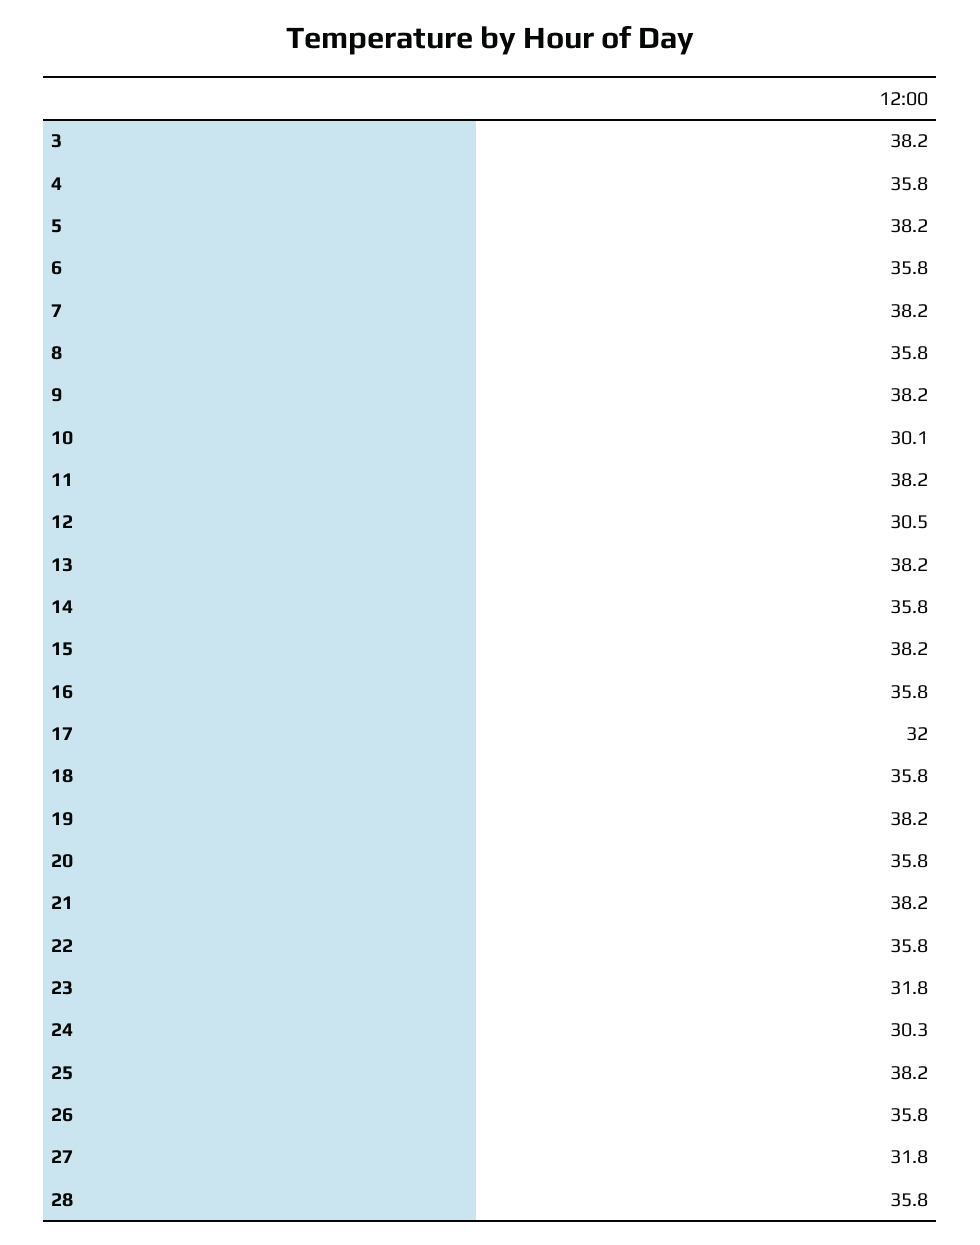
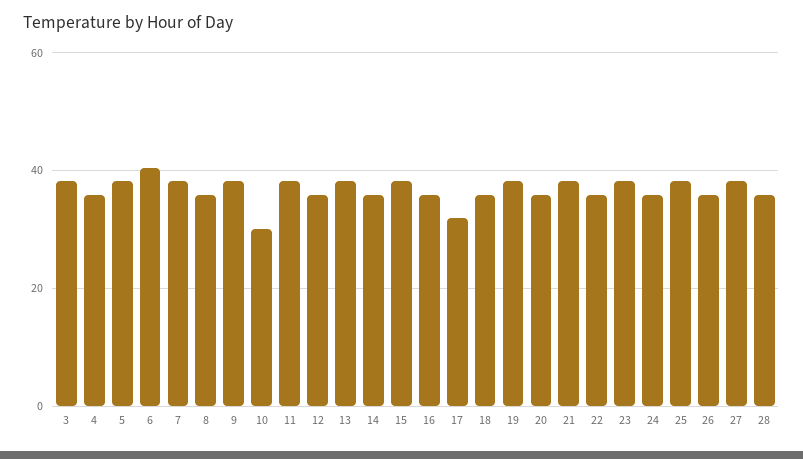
6: 35.8 -> 40
12: 30.5 -> 36
23: 31.8 -> 38
24: 30.3 -> 36
27: 31.8 -> 38

